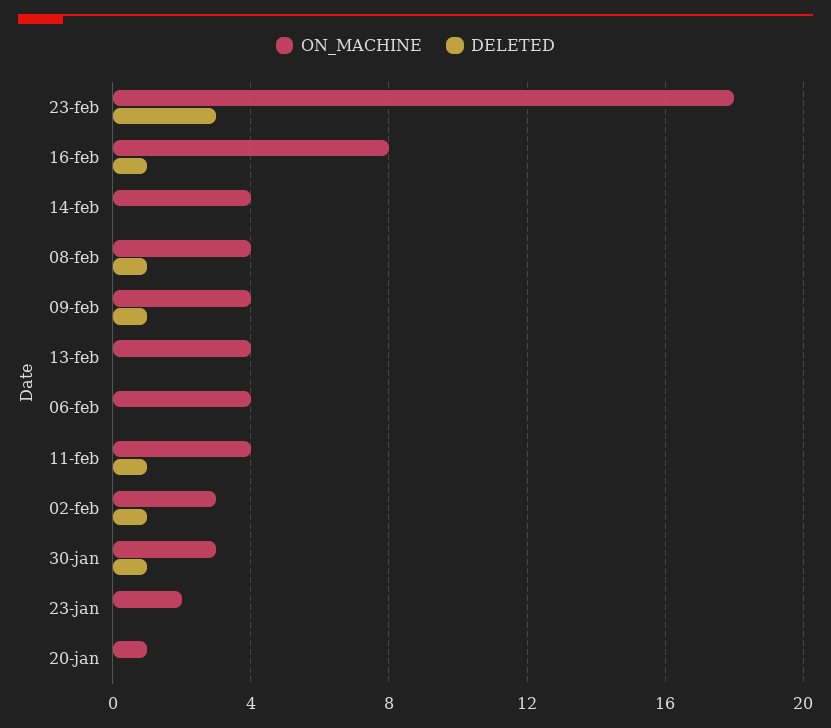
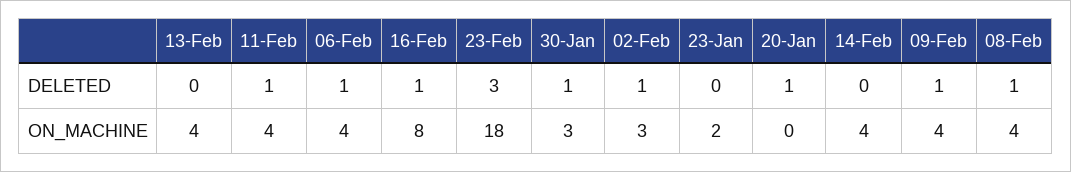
DELETED, 06-feb: 0 -> 1
ON_MACHINE, 20-jan: 1 -> 0
DELETED, 20-jan: 0 -> 1

